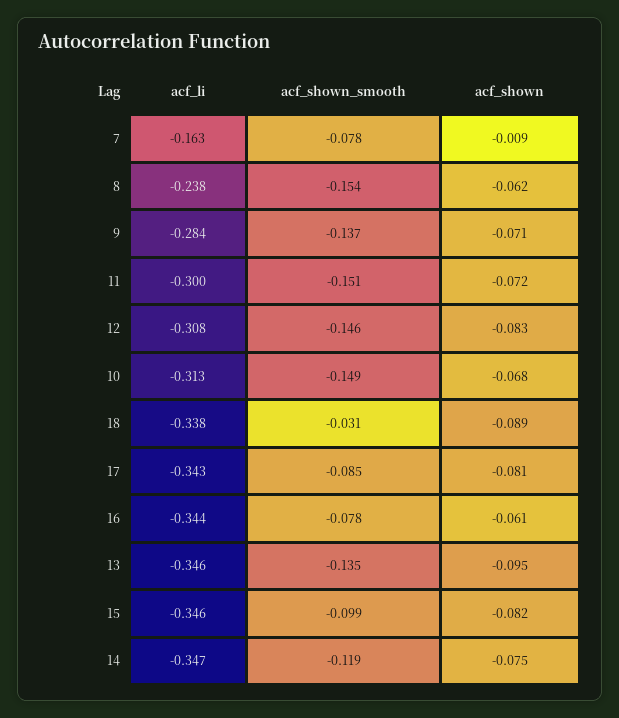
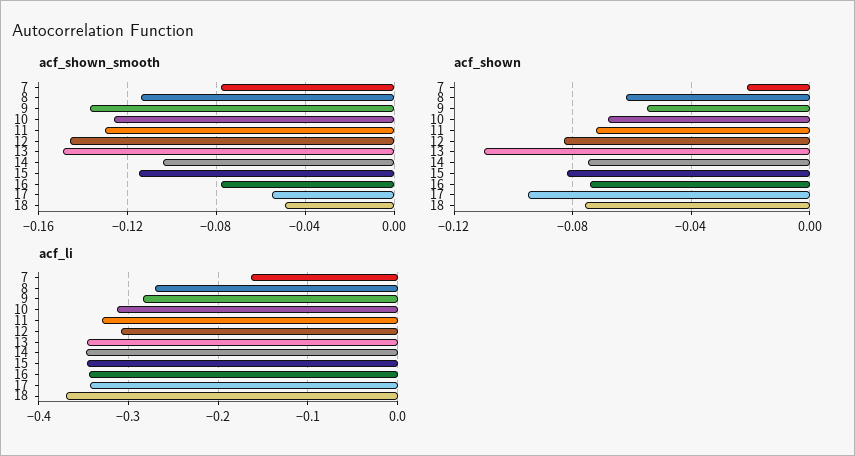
acf_shown, 7: -0.009 -> -0.02
acf_li, 8: -0.238 -> -0.27
acf_shown_smooth, 8: -0.154 -> -0.115
acf_shown, 9: -0.071 -> -0.055
acf_li, 11: -0.3 -> -0.33
acf_shown_smooth, 11: -0.151 -> -0.13
acf_shown_smooth, 10: -0.149 -> -0.125
acf_li, 18: -0.338 -> -0.37
acf_shown_smooth, 18: -0.031 -> -0.05
acf_shown, 18: -0.089 -> -0.075
acf_shown_smooth, 17: -0.085 -> -0.055
acf_shown, 17: -0.081 -> -0.095
acf_shown, 16: -0.061 -> -0.075
acf_shown_smooth, 13: -0.135 -> -0.15
acf_shown, 13: -0.095 -> -0.11
acf_shown_smooth, 15: -0.099 -> -0.115
acf_shown_smooth, 14: -0.119 -> -0.105

